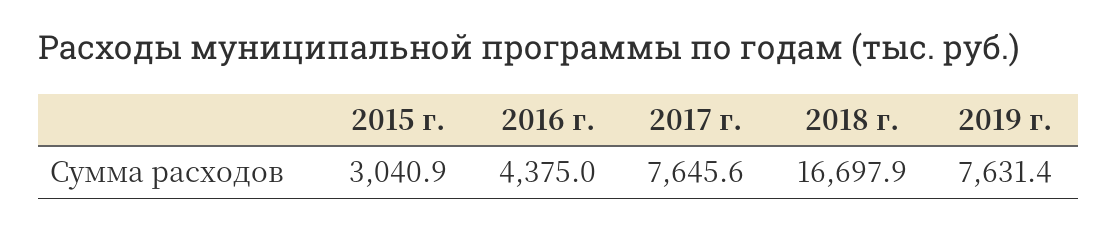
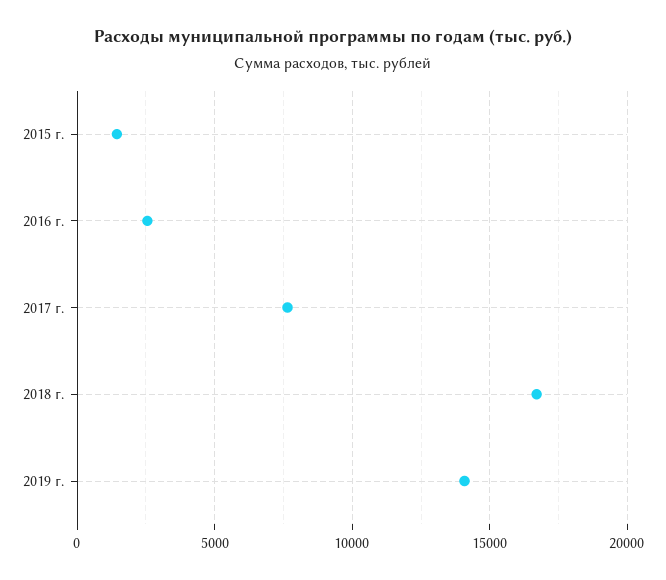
2015 г.: 3040.9 -> 1500
2016 г.: 4375 -> 2500
2019 г.: 7631.4 -> 14000

